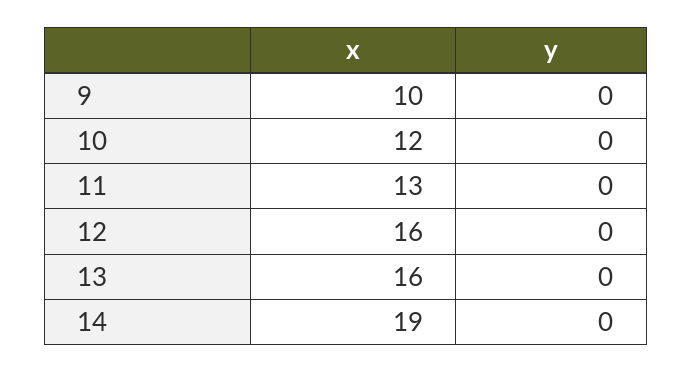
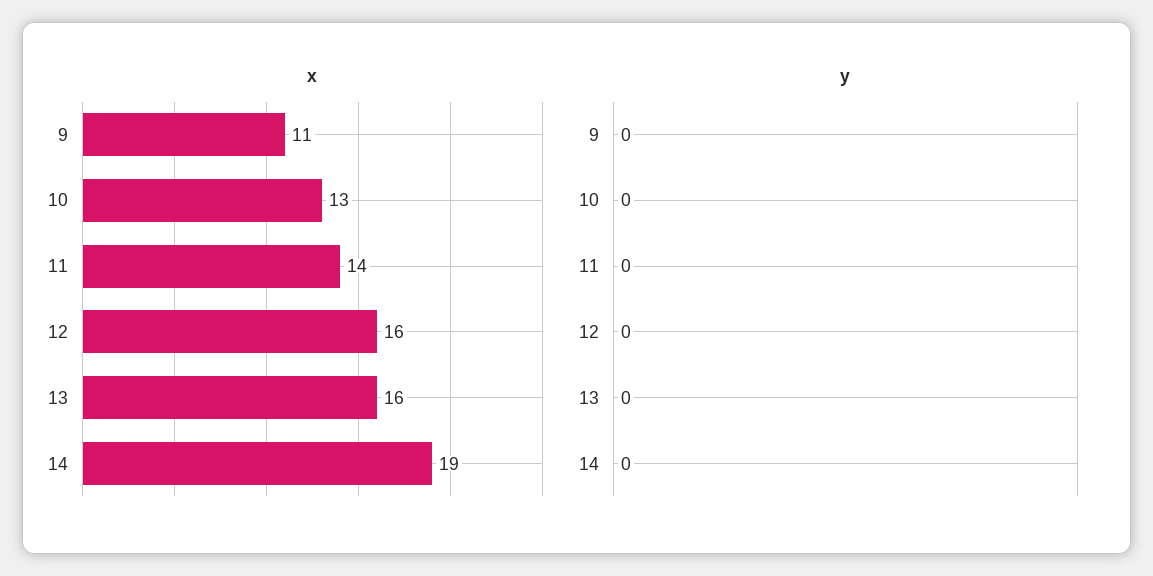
x, 9: 10 -> 11
x, 10: 12 -> 13
x, 11: 13 -> 14

